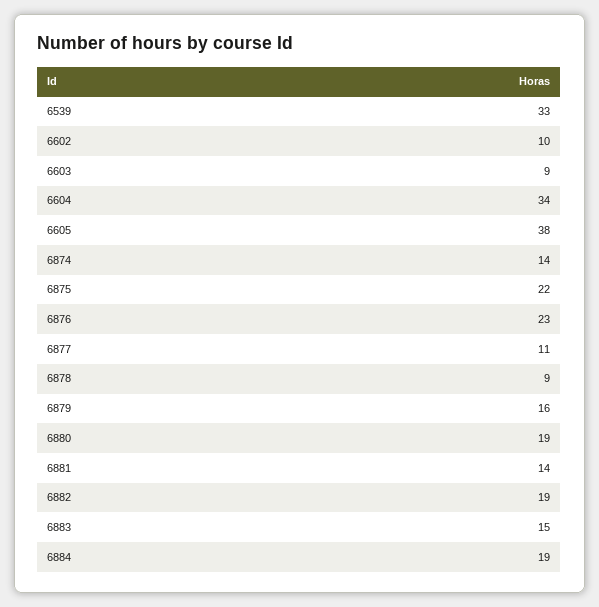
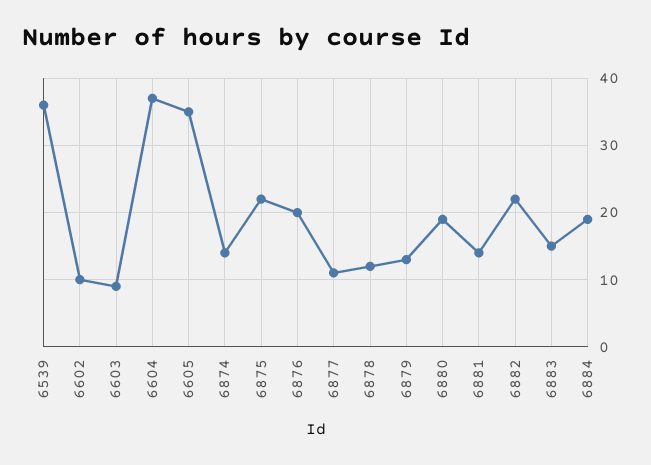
6539: 33 -> 36
6604: 34 -> 37
6605: 38 -> 35
6876: 23 -> 20
6878: 9 -> 12
6879: 16 -> 13
6882: 19 -> 22

